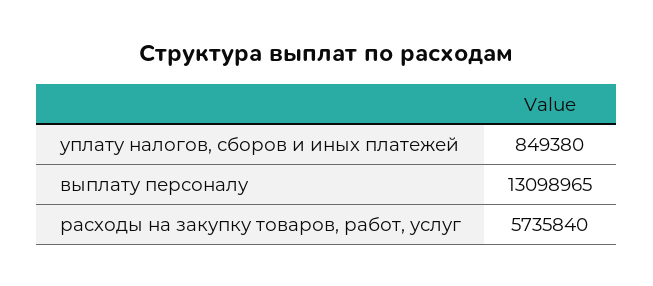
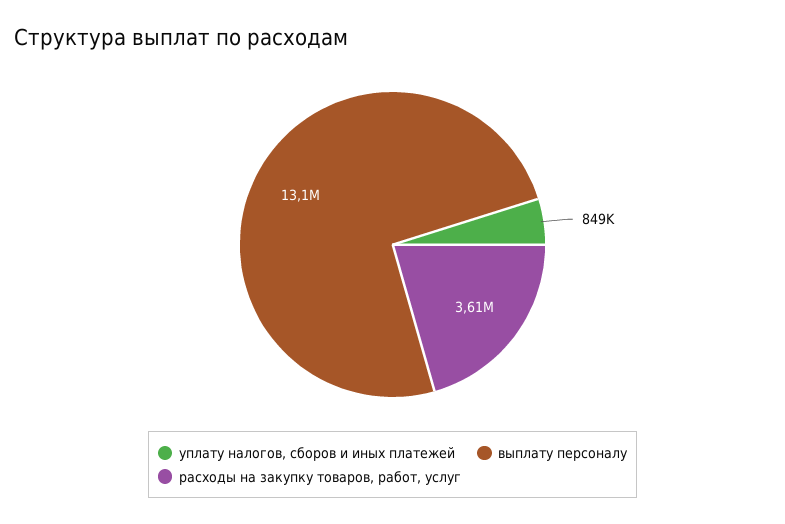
расходы на закупку товаров, работ, услуг: 5735840 -> 3610000

